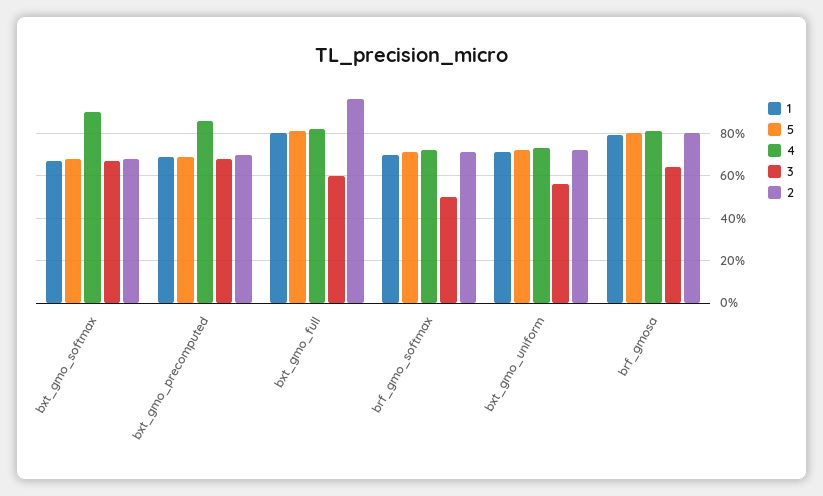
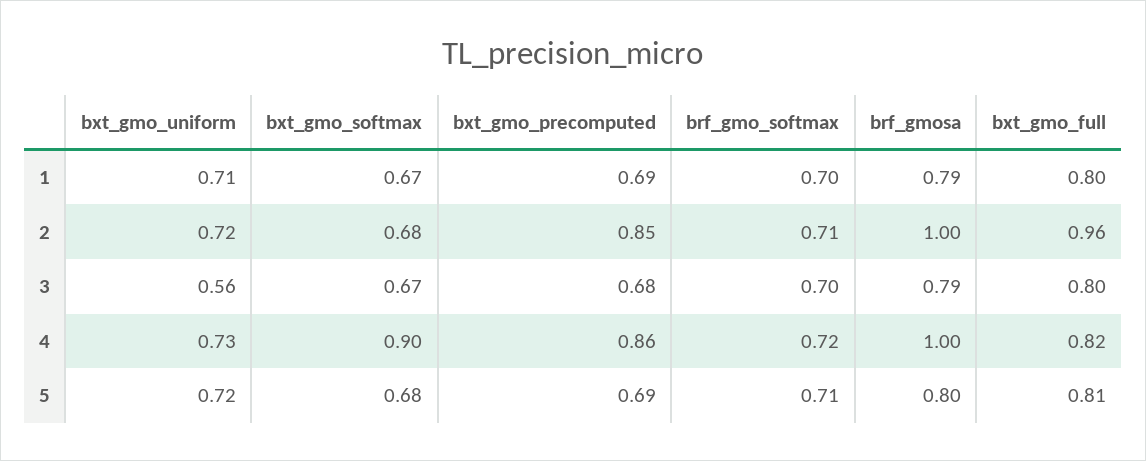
2, bxt_gmo_precomputed: 0.7 -> 0.85
3, bxt_gmo_full: 0.6 -> 0.8
3, brf_gmo_softmax: 0.5 -> 0.7
4, brf_gmosa: 0.8 -> 1
3, brf_gmosa: 0.65 -> 0.79
2, brf_gmosa: 0.8 -> 1

